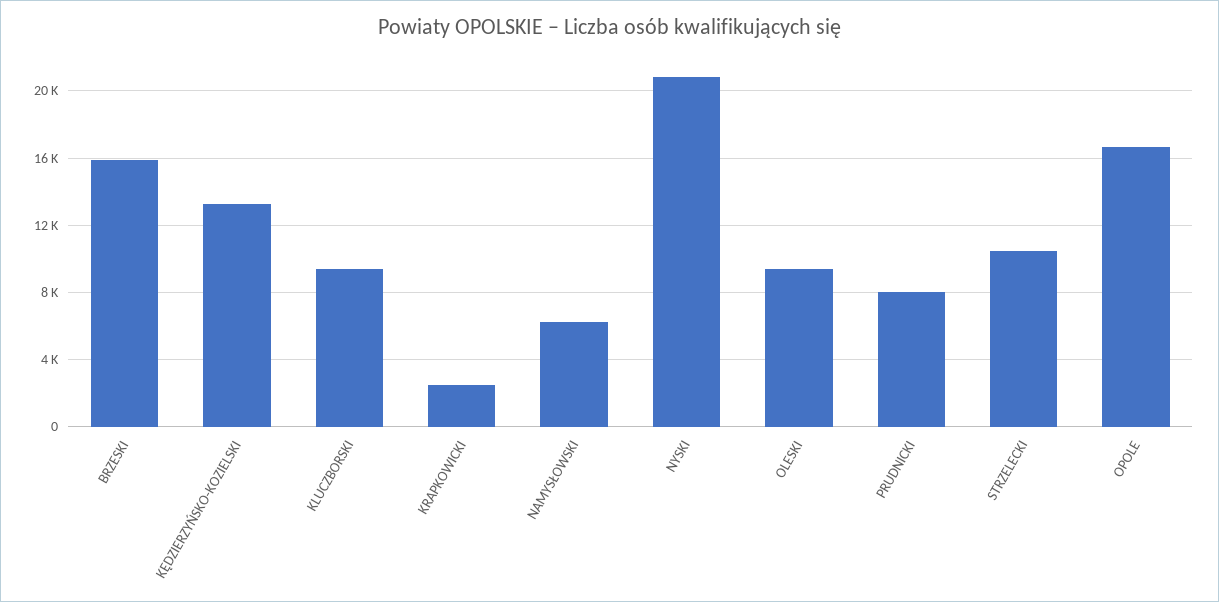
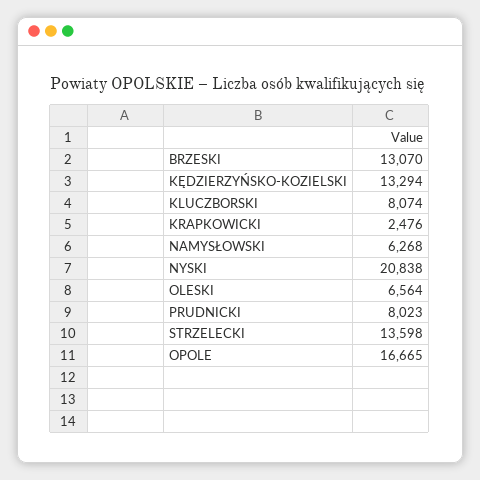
BRZESKI: 16000 -> 13070
KLUCZBORSKI: 9500 -> 8074
OLESKI: 9500 -> 6564
STRZELECKI: 10500 -> 13598

